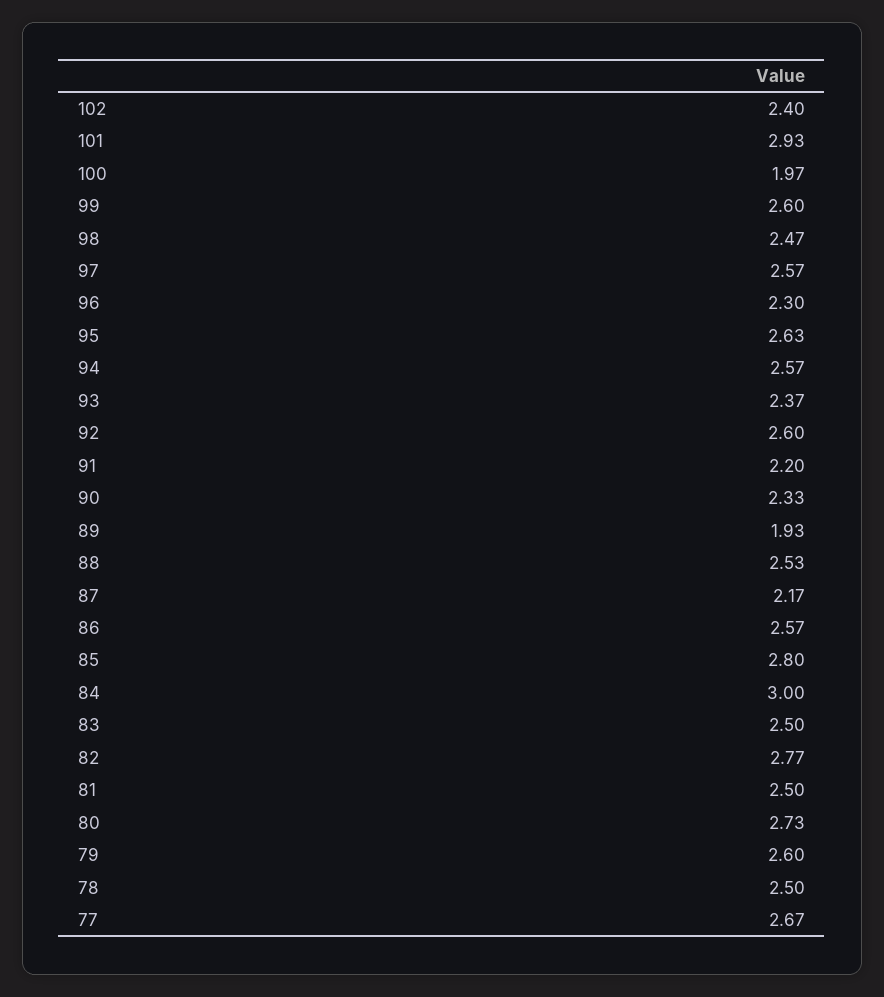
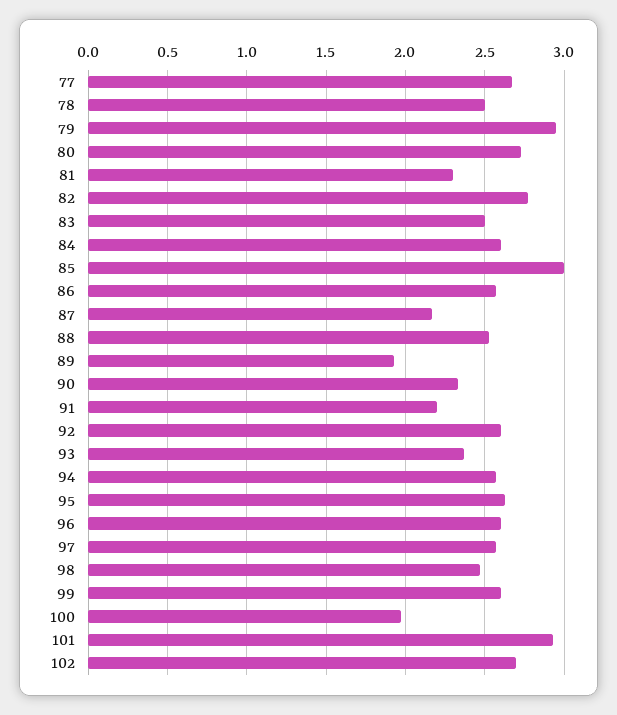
102: 2.4 -> 2.7
96: 2.3 -> 2.6
85: 2.8 -> 3
84: 3 -> 2.6
81: 2.5 -> 2.3
79: 2.6 -> 2.95

